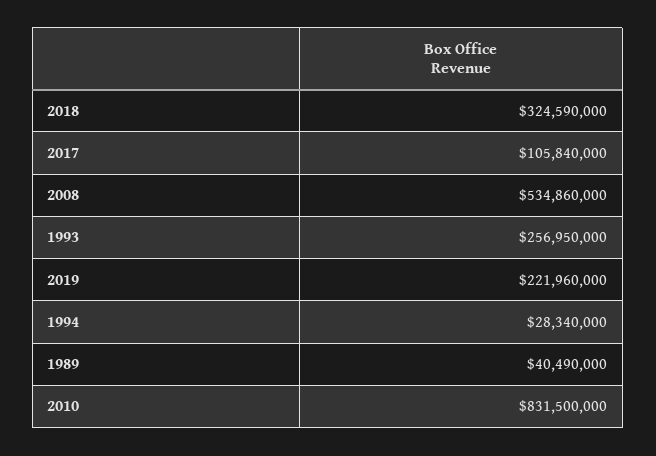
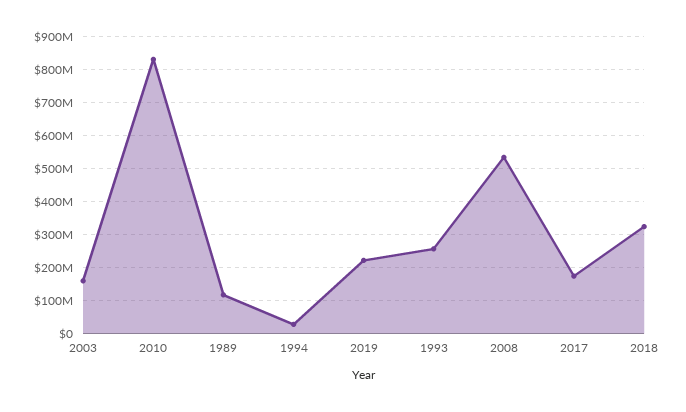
2017: 105840000 -> 180000000
1989: 40490000 -> 120000000
2003: none -> 160000000

